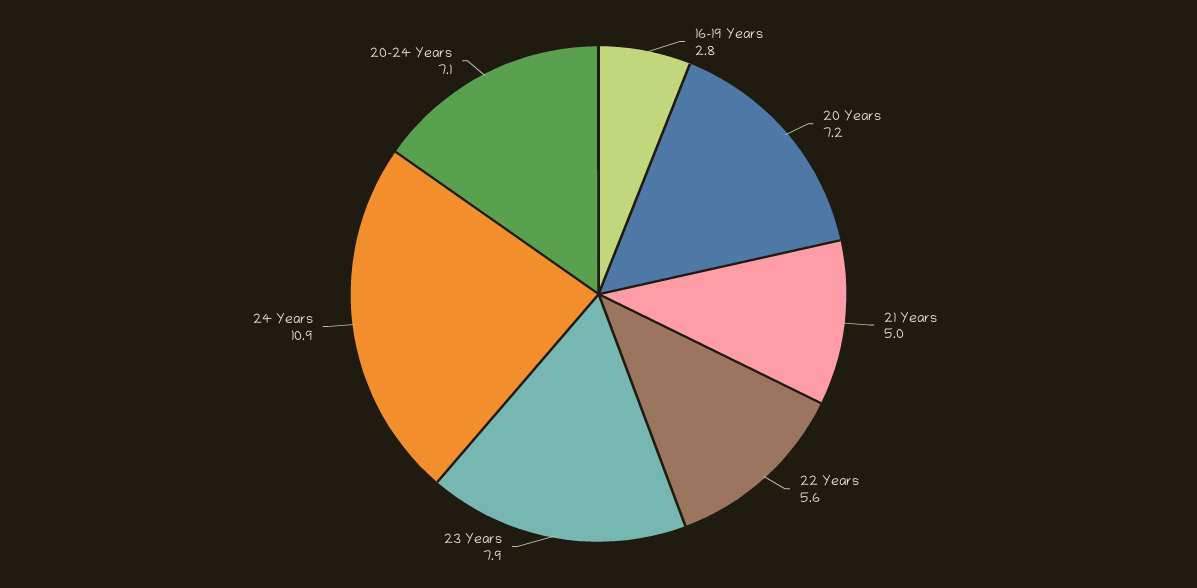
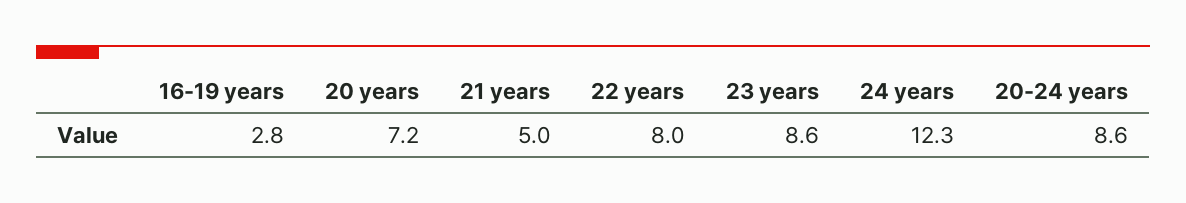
22 Years: 5.6 -> 8
23 Years: 7.9 -> 8.6
24 Years: 10.9 -> 12.3
20-24 Years: 7.1 -> 8.6

